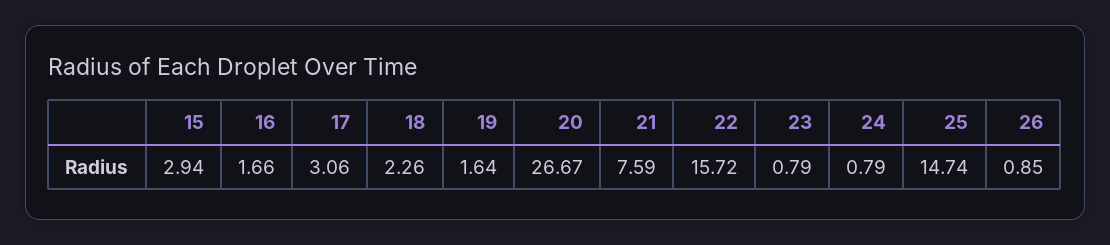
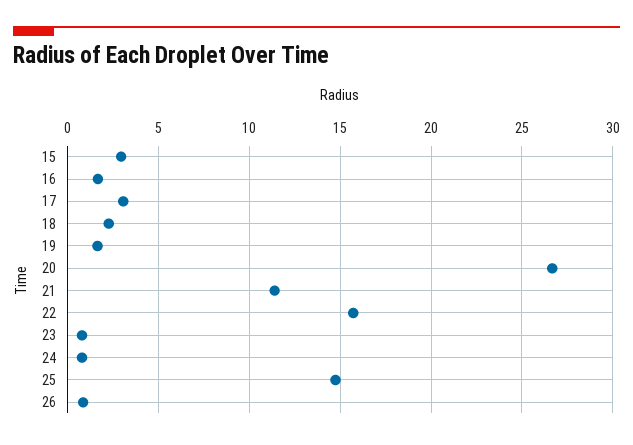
21: 7.59 -> 11.5

